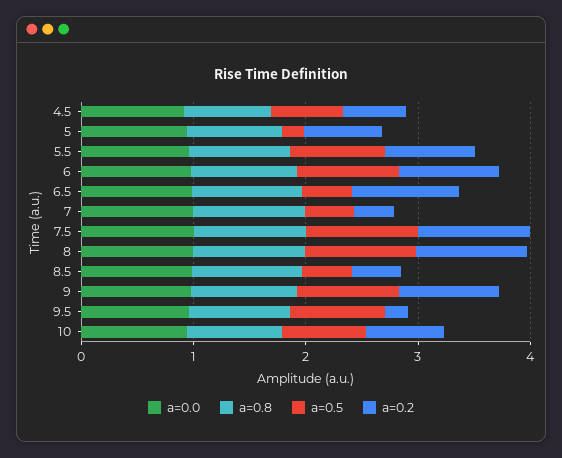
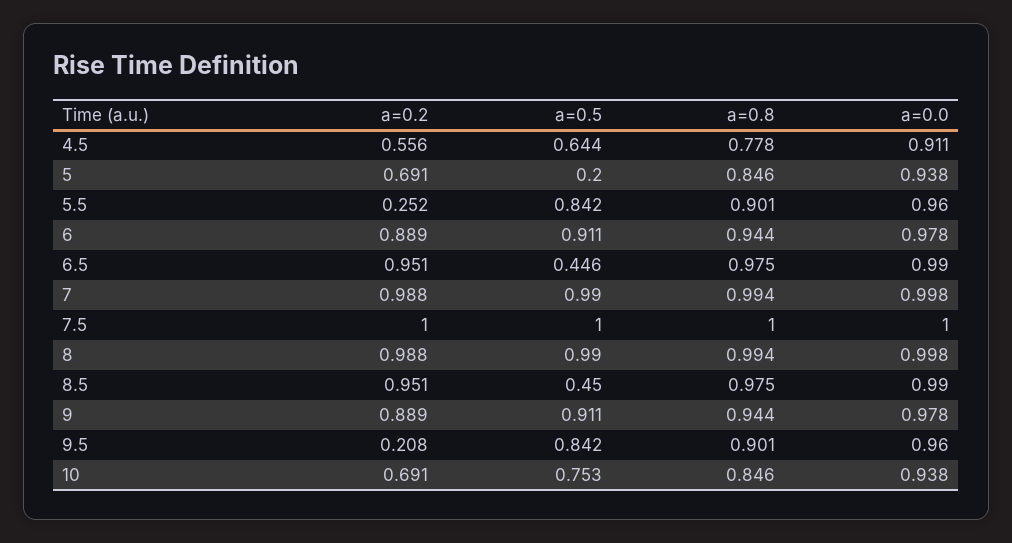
a=0.2, 5.5: 0.8 -> 0.252
a=0.5, 7: 0.4 -> 0.99
a=0.2, 7: 0.4 -> 0.988
a=0.2, 8.5: 0.4 -> 0.951

